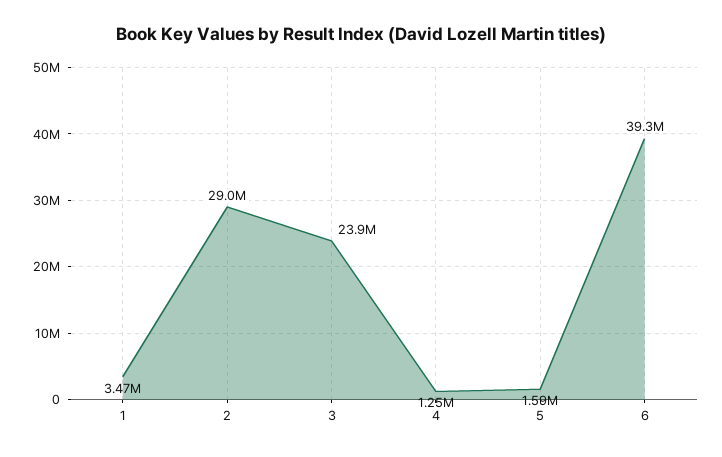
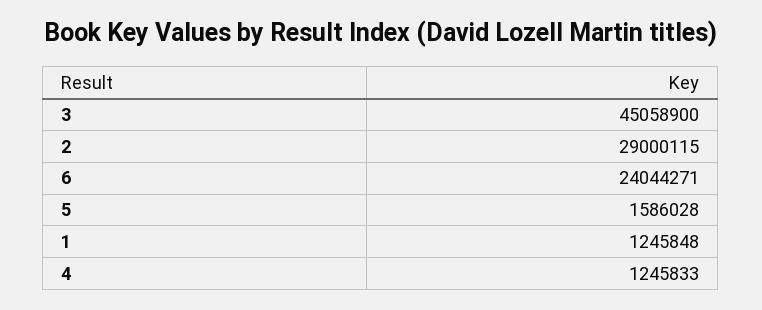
1: 3470000 -> 1245848
3: 23900000 -> 45058900
6: 39300000 -> 24044271

